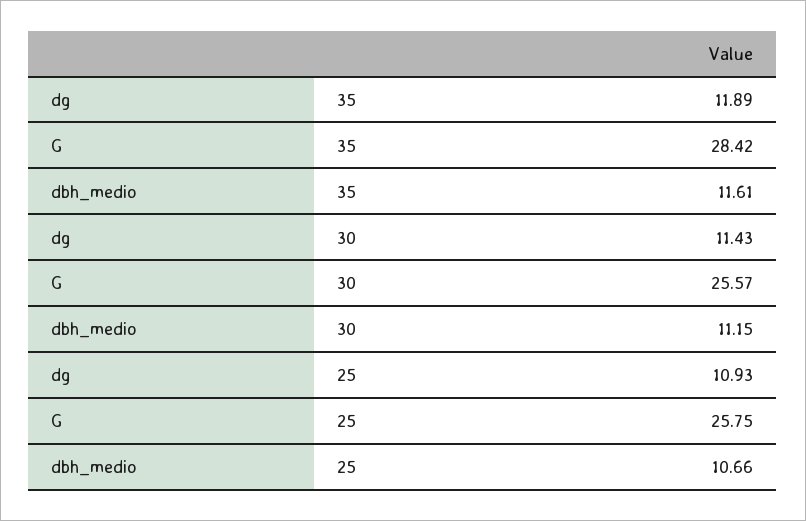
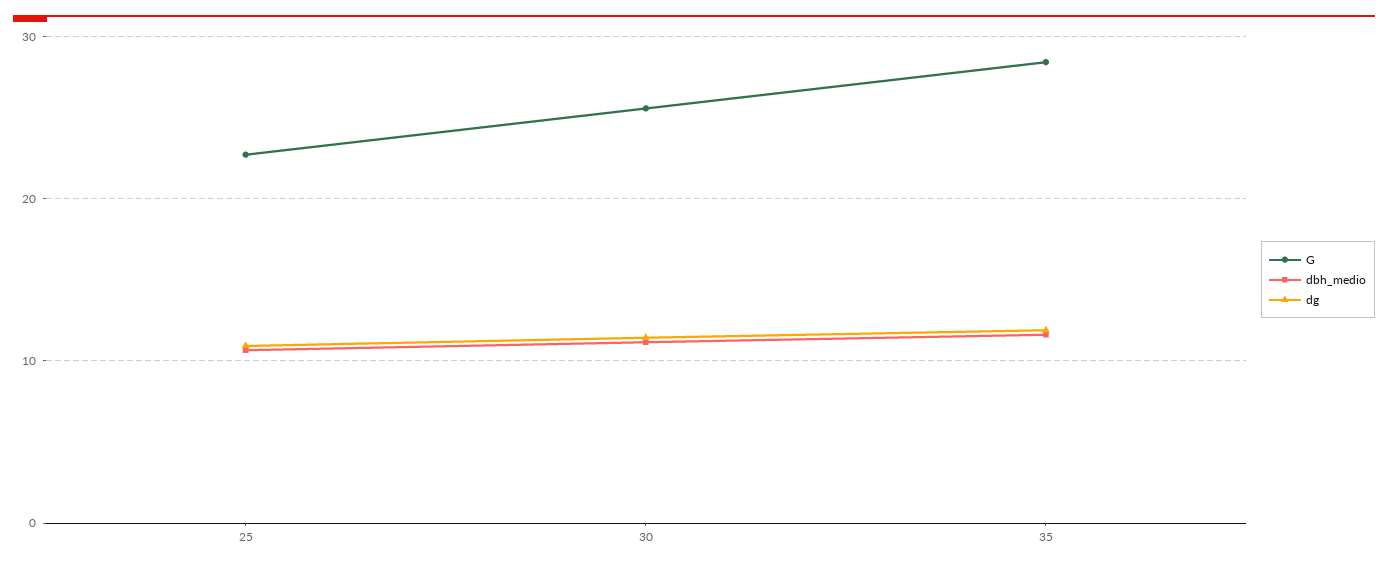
G, 25: 25.75 -> 23

